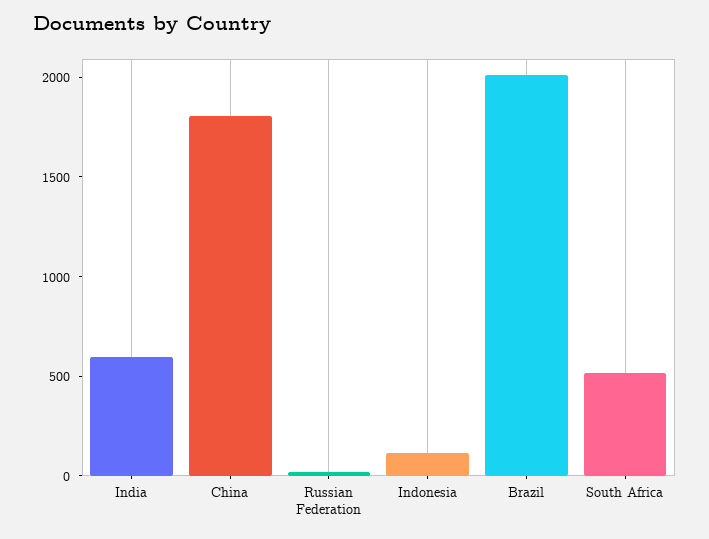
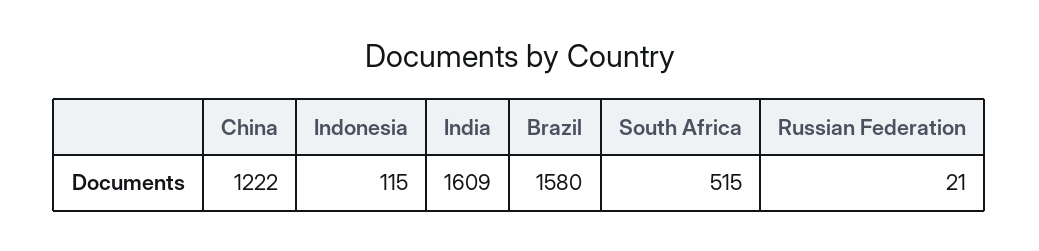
India: 600 -> 1609
China: 1800 -> 1222
Brazil: 2000 -> 1580

